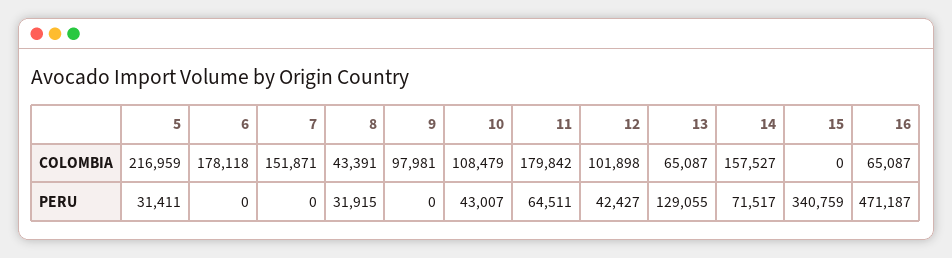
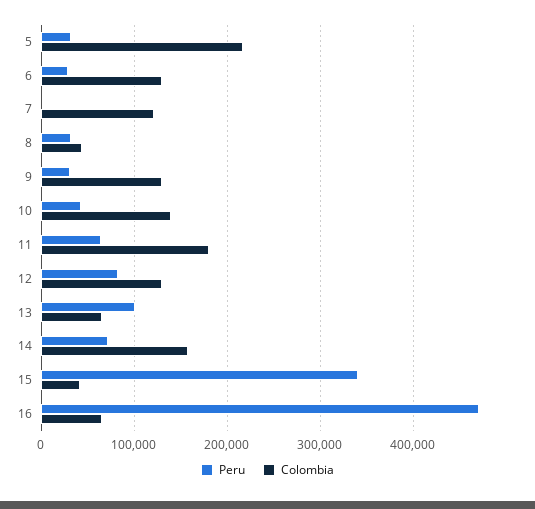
COLOMBIA, 6: 178118 -> 130000
COLOMBIA, 7: 151871 -> 120000
COLOMBIA, 9: 97981 -> 130000
COLOMBIA, 10: 108479 -> 140000
COLOMBIA, 12: 101898 -> 130000
COLOMBIA, 15: 0 -> 40000
PERU, 6: 0 -> 30000
PERU, 9: 0 -> 30000
PERU, 12: 42427 -> 80000
PERU, 13: 129055 -> 100000

